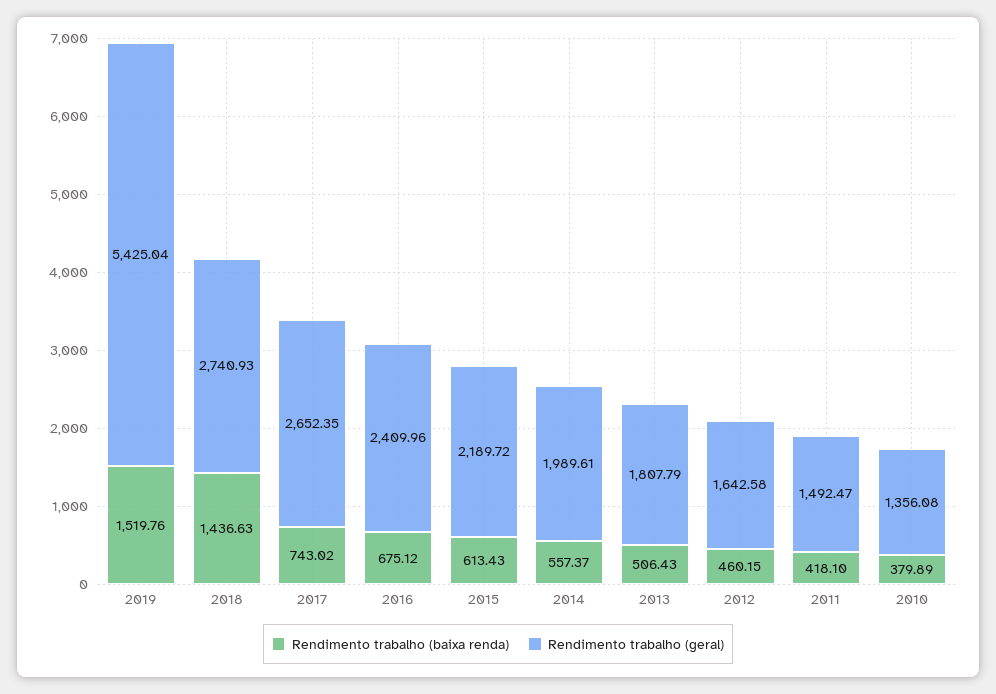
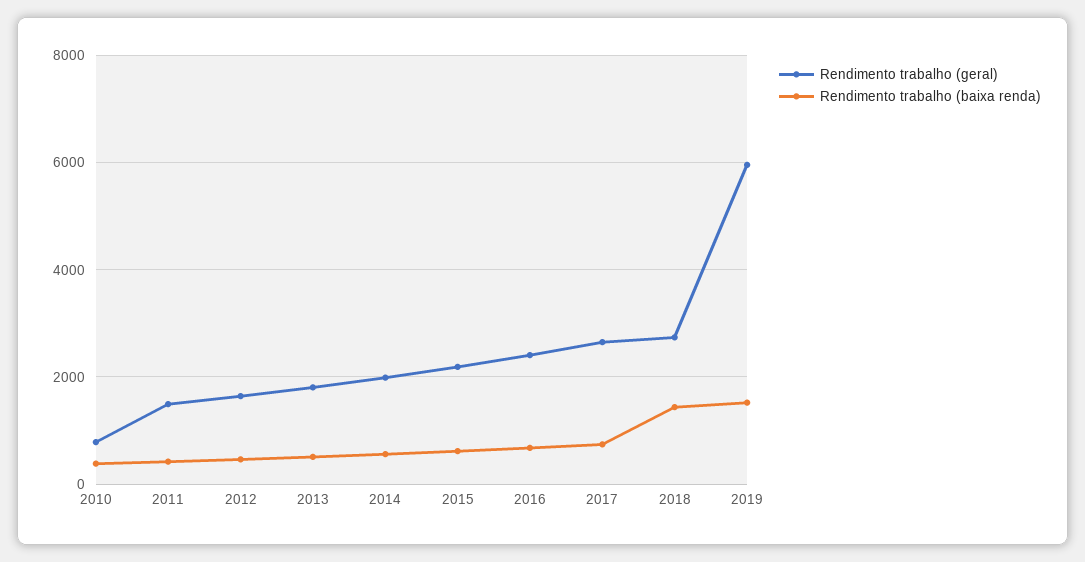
Rendimento trabalho (geral), 2019: 5425.04 -> 6000
Rendimento trabalho (geral), 2010: 1356.08 -> 800

